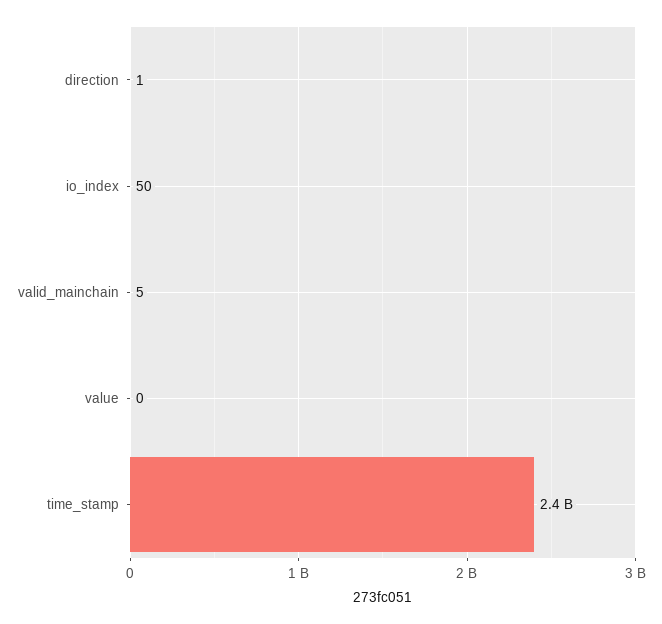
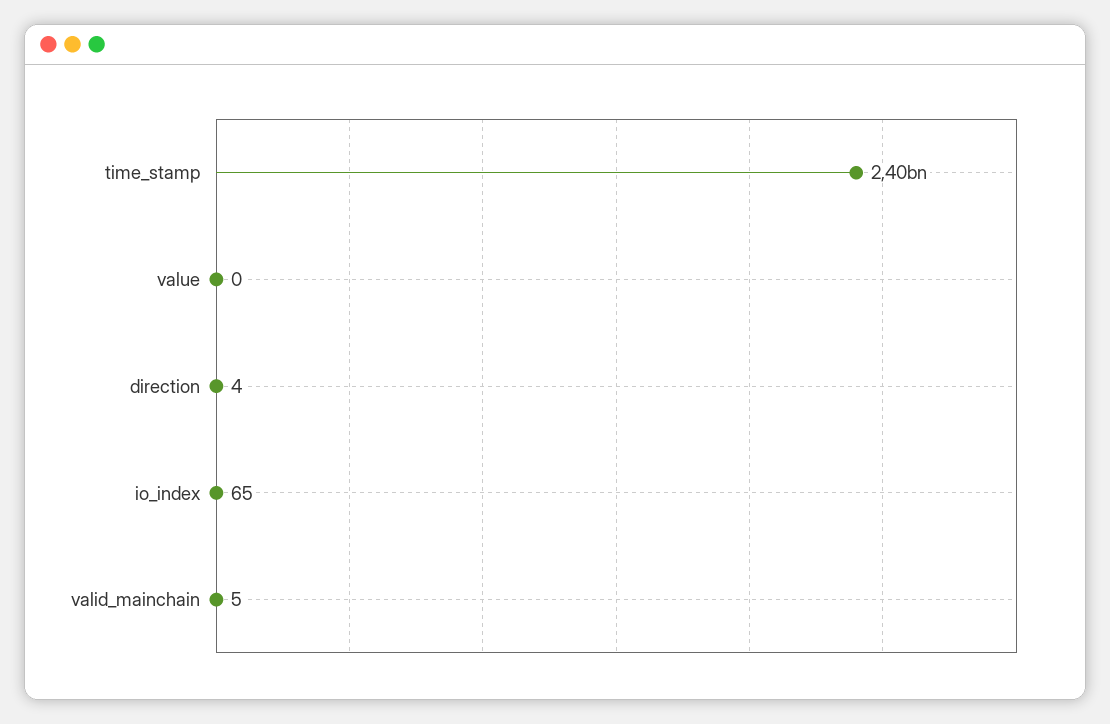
direction: 1 -> 4
io_index: 50 -> 65

